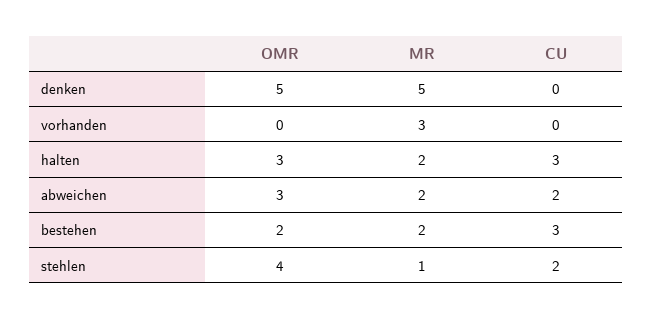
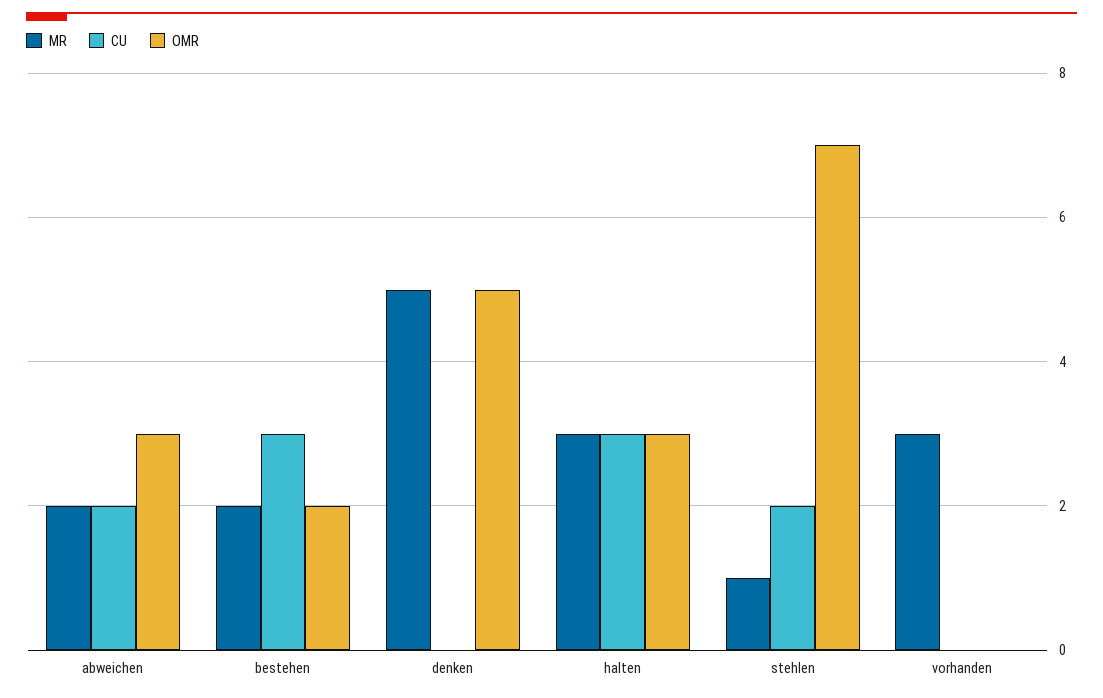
MR, halten: 2 -> 3
OMR, stehlen: 4 -> 7

